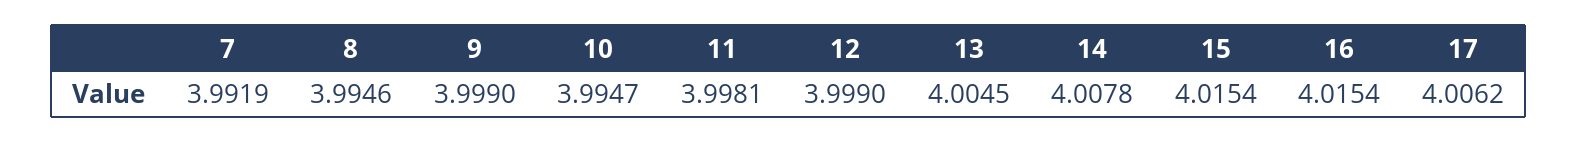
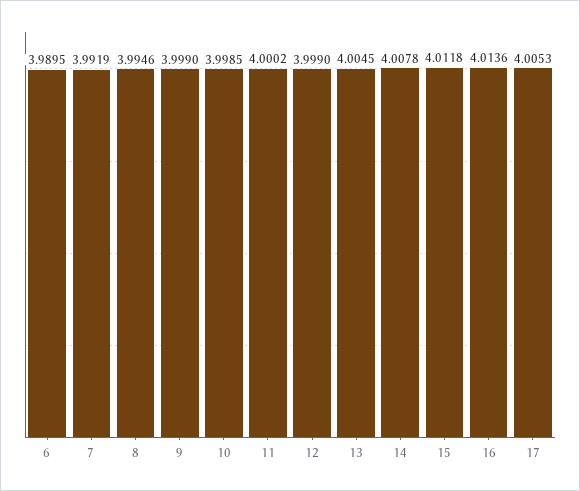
10: 3.9947 -> 3.9985
11: 3.9981 -> 4.0002
15: 4.0154 -> 4.0118
16: 4.0154 -> 4.0136
17: 4.0062 -> 4.0053
6: none -> 3.9895

